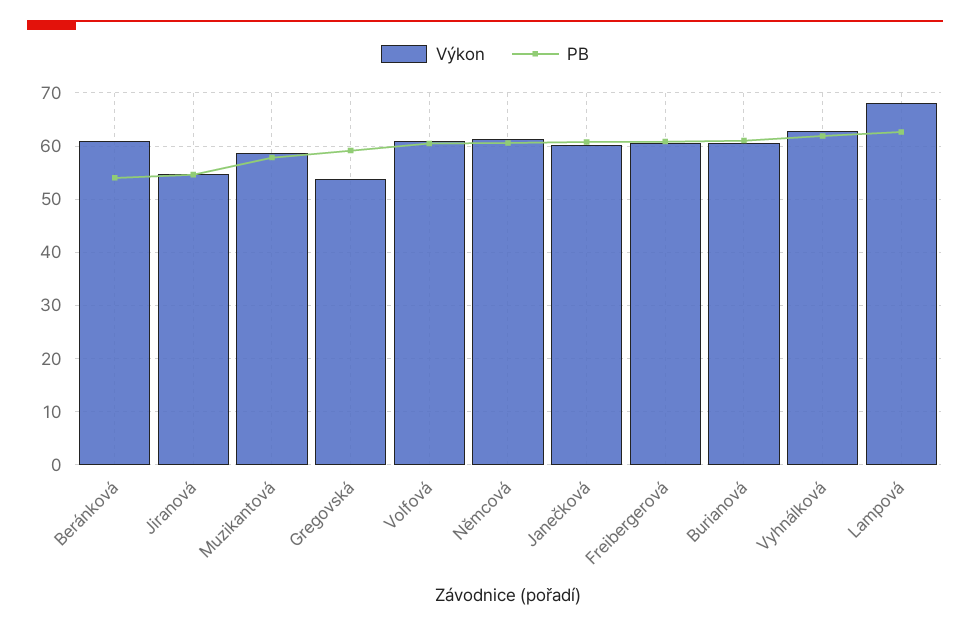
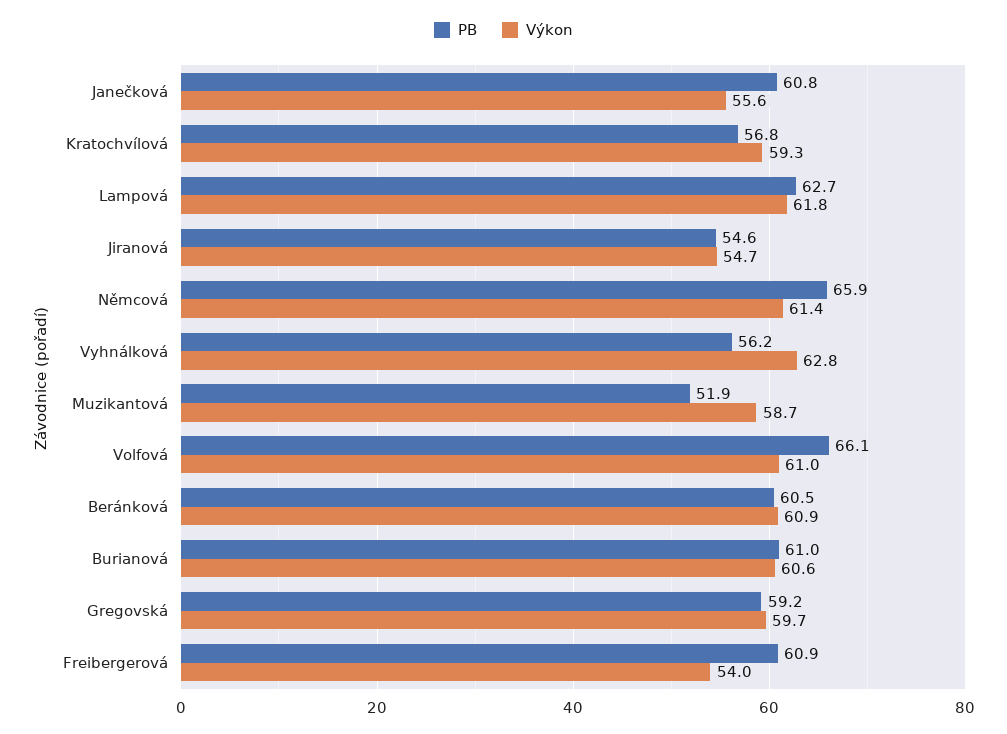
PB, Beránková: 54 -> 60.5
PB, Muzikantová: 58 -> 51.9
Výkon, Gregovská: 54 -> 59.7
PB, Volfová: 60 -> 66.1
PB, Němcová: 60 -> 65.9
Výkon, Janečková: 60 -> 55.6
Výkon, Freibergerová: 60 -> 54
PB, Vyhnálková: 62 -> 56.2
Výkon, Lampová: 68 -> 61.8
PB, Kratochvílová: none -> 56.8
Výkon, Kratochvílová: none -> 59.3

